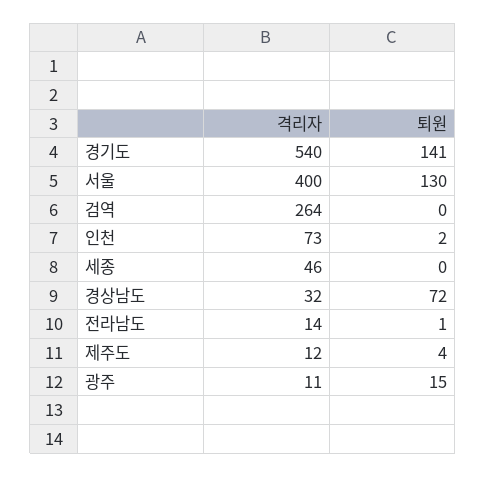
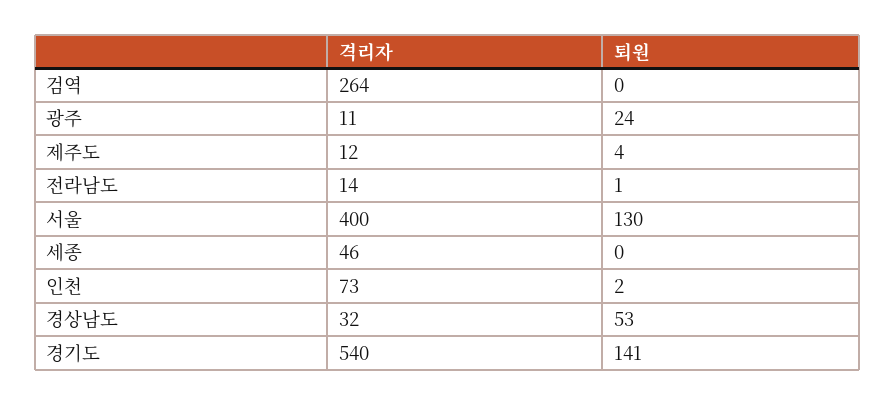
퇴원, 경상남도: 72 -> 53
퇴원, 광주: 15 -> 24

